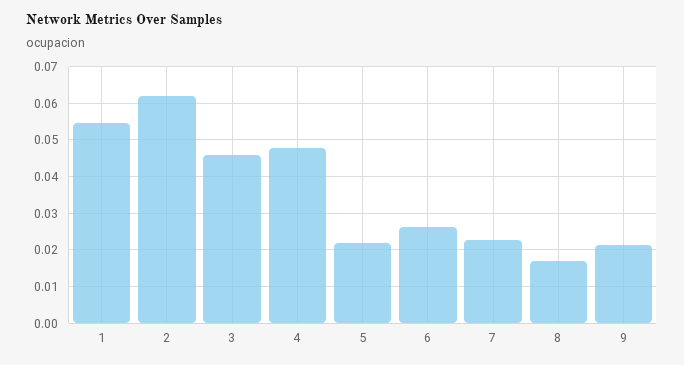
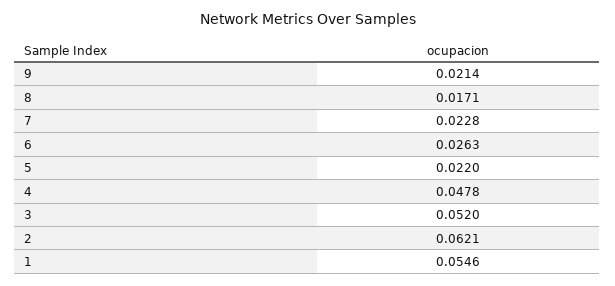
3: 0.046 -> 0.052

